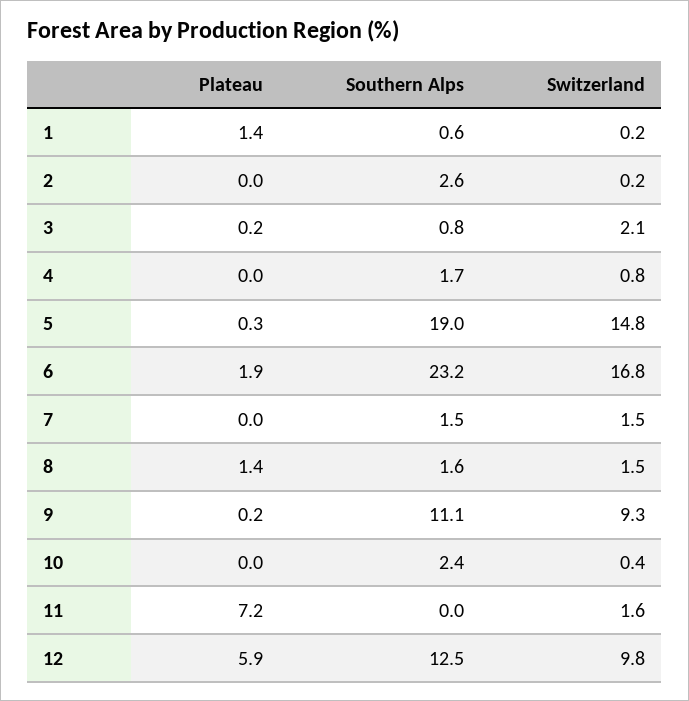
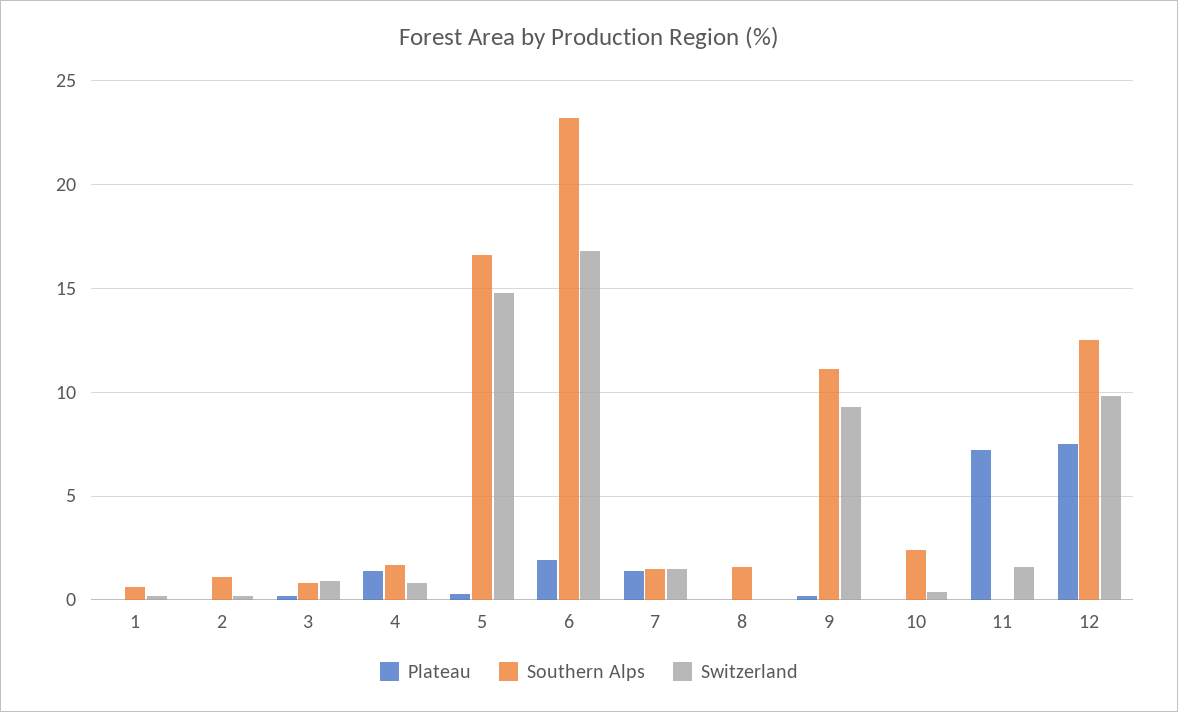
Plateau, 1: 1.4 -> 0
Southern Alps, 2: 2.6 -> 1
Switzerland, 3: 2.1 -> 1
Plateau, 4: 0 -> 1.5
Southern Alps, 5: 19 -> 16.5
Plateau, 7: 0 -> 1.5
Plateau, 8: 1.4 -> 0
Switzerland, 8: 1.5 -> 0
Plateau, 12: 5.9 -> 7.5

